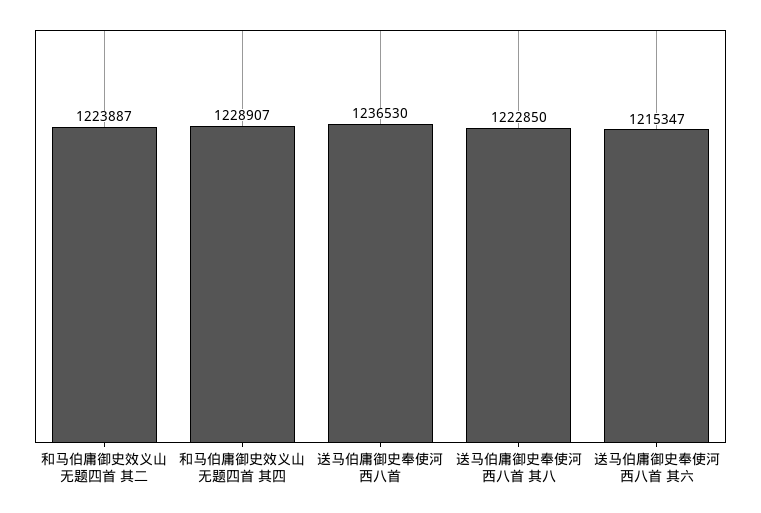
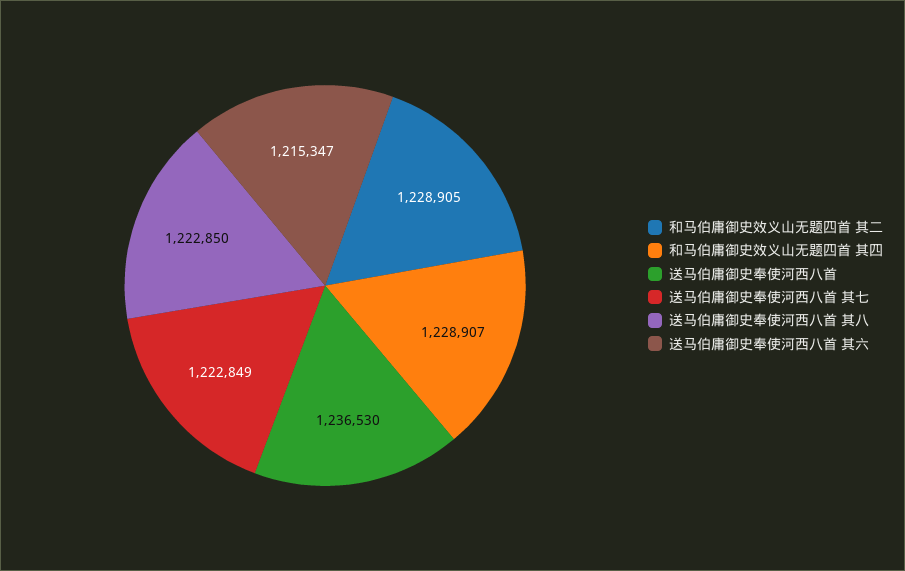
和马伯庸御史效义山无题四首 其二: 1223887 -> 1228905
送马伯庸御史奉使河西八首 其七: none -> 1222849

